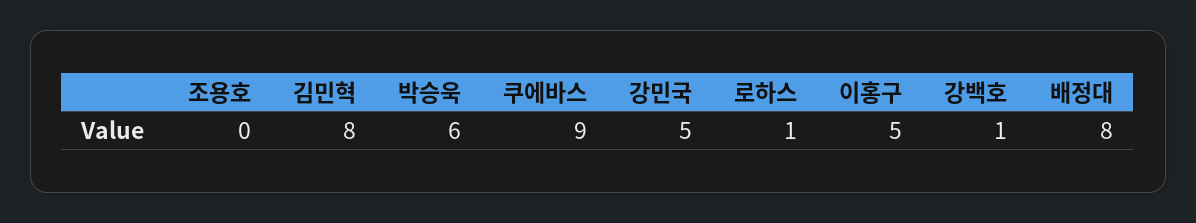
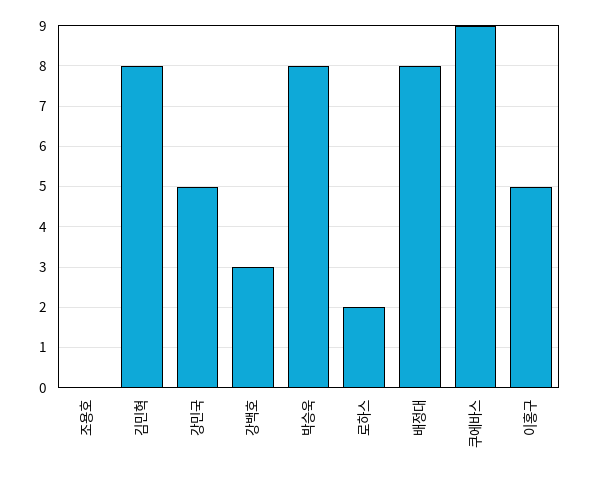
박승욱: 6 -> 8
로하스: 1 -> 2
강백호: 1 -> 3

